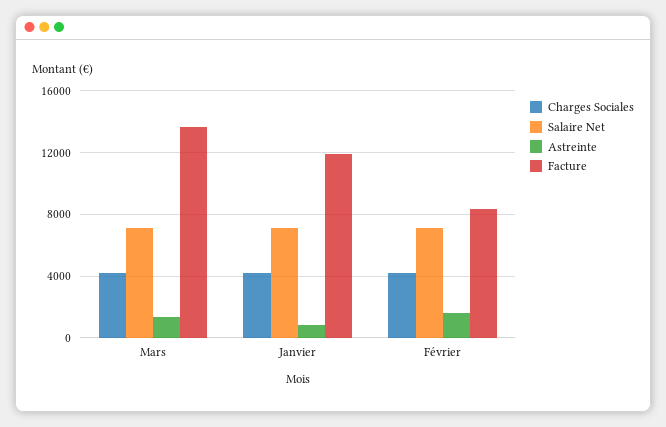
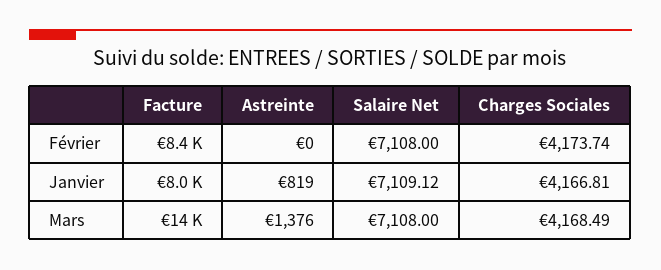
Facture, Janvier: 12000 -> 8000
Astreinte, Février: 1500 -> 0

